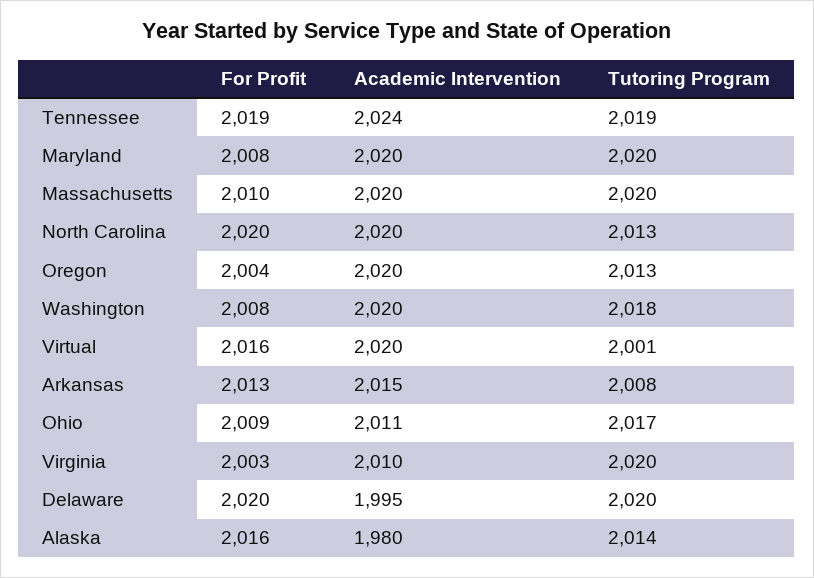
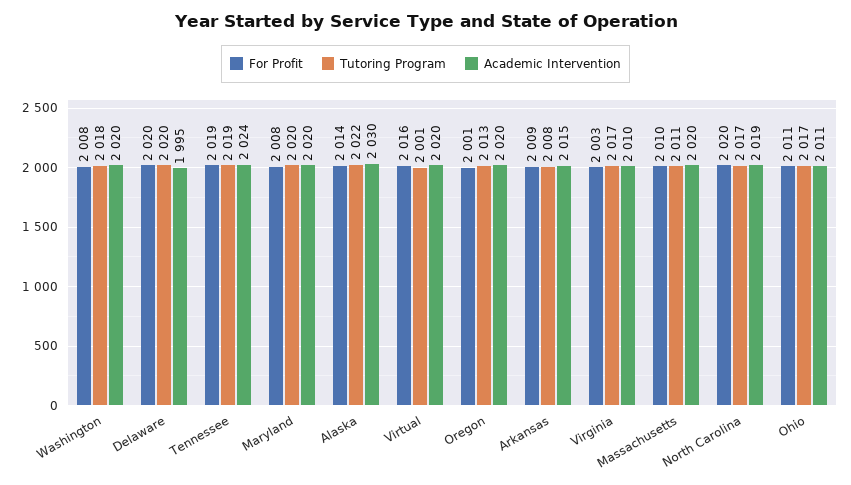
Tutoring Program, Massachusetts: 2020 -> 2011
Academic Intervention, North Carolina: 2020 -> 2019
Tutoring Program, North Carolina: 2013 -> 2017
For Profit, Oregon: 2004 -> 2001
For Profit, Arkansas: 2013 -> 2009
For Profit, Ohio: 2009 -> 2011
Tutoring Program, Virginia: 2020 -> 2017
For Profit, Alaska: 2016 -> 2014
Academic Intervention, Alaska: 1980 -> 2030
Tutoring Program, Alaska: 2014 -> 2022

